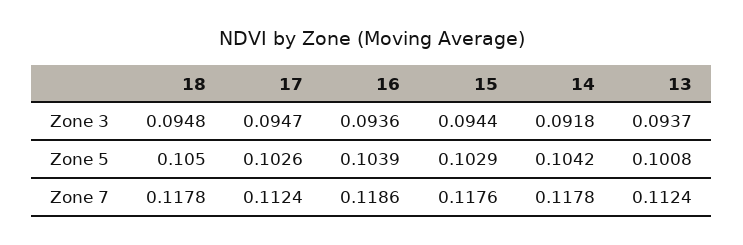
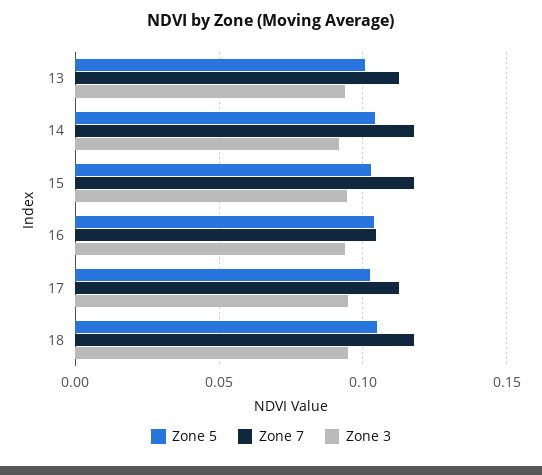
Zone 7, 16: 0.1186 -> 0.105

